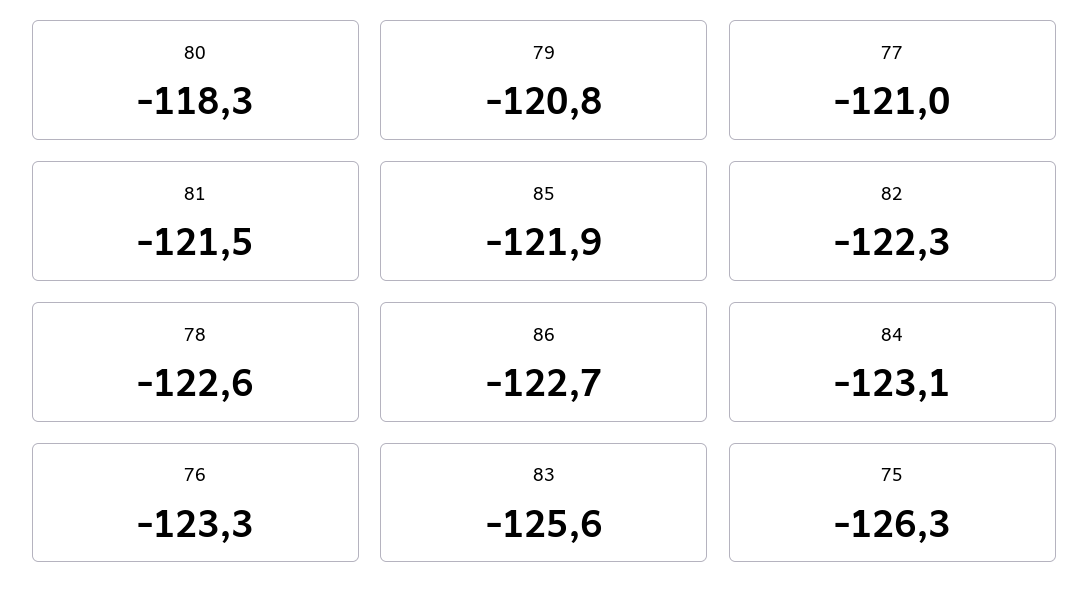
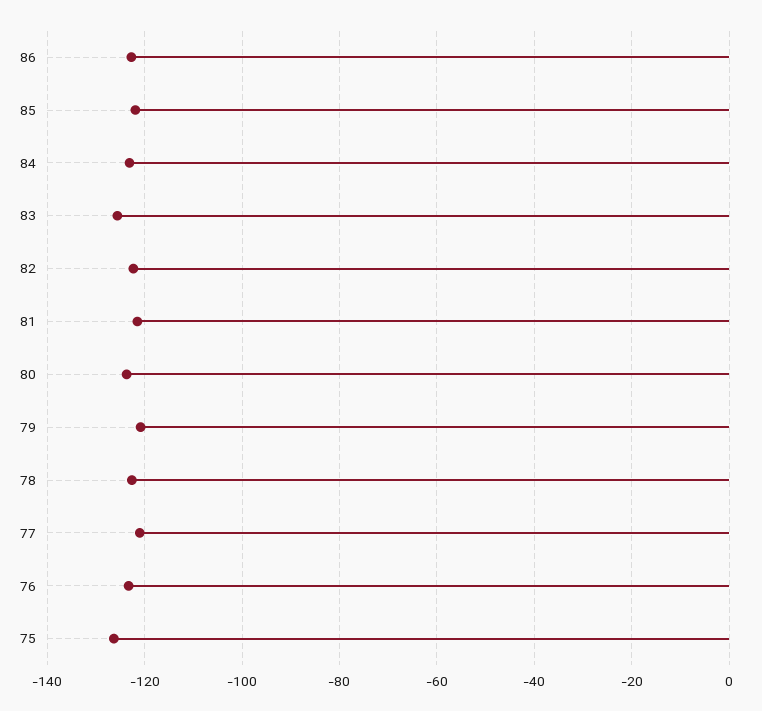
80: -118.3 -> -124

